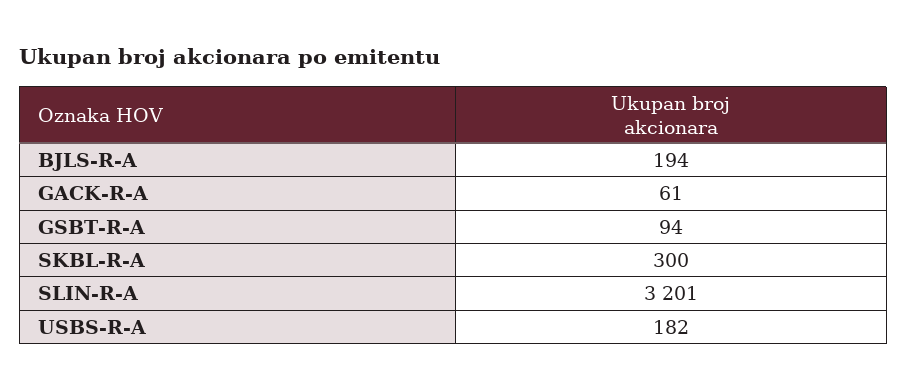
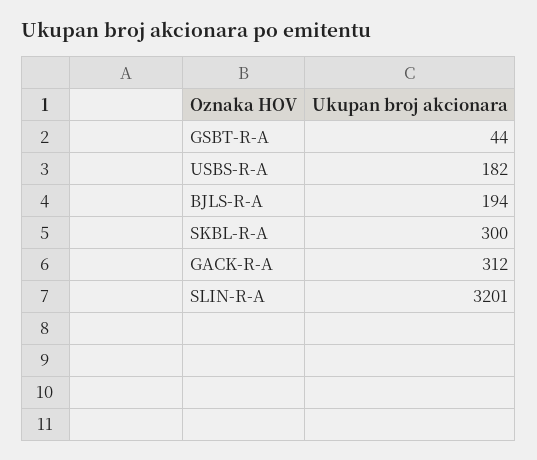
GACK-R-A: 61 -> 312
GSBT-R-A: 94 -> 44

